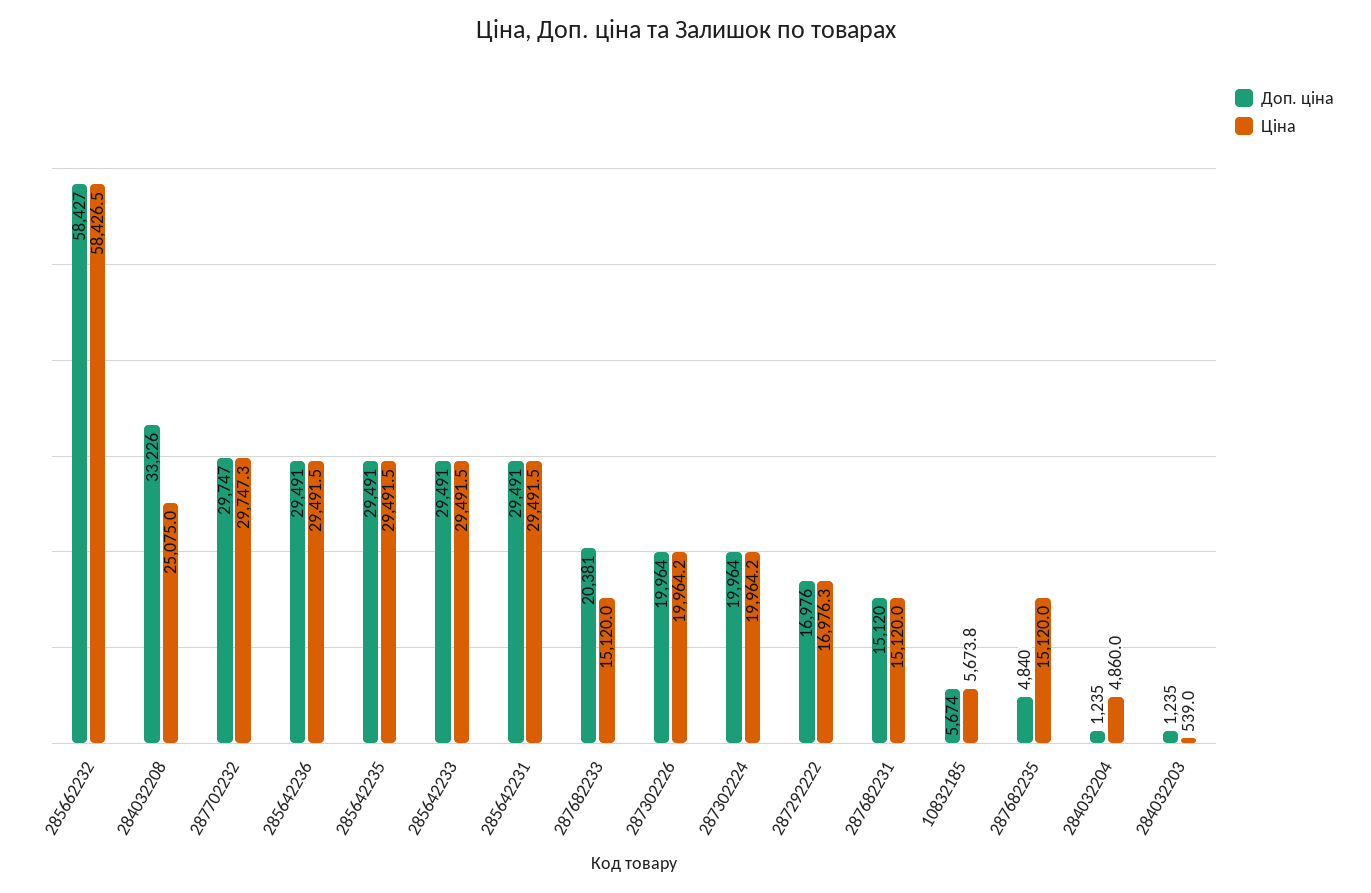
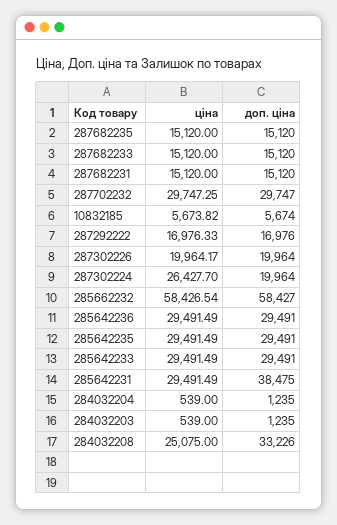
Доп. ціна, 285642231: 29491 -> 38475
Доп. ціна, 287682233: 20381 -> 15120
Ціна, 287302224: 19964.2 -> 26427.7
Доп. ціна, 287682235: 4840 -> 15120
Ціна, 284032204: 4860 -> 539

